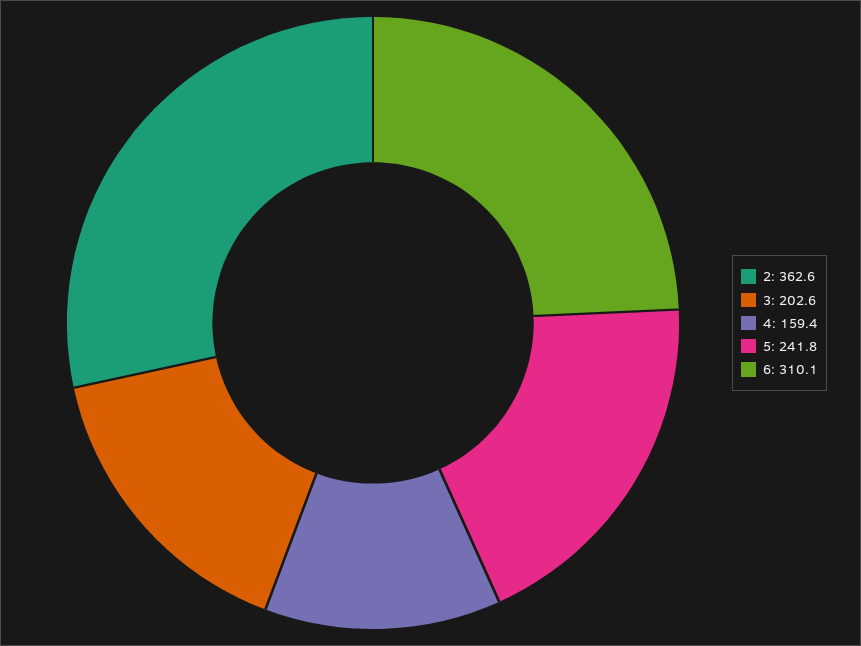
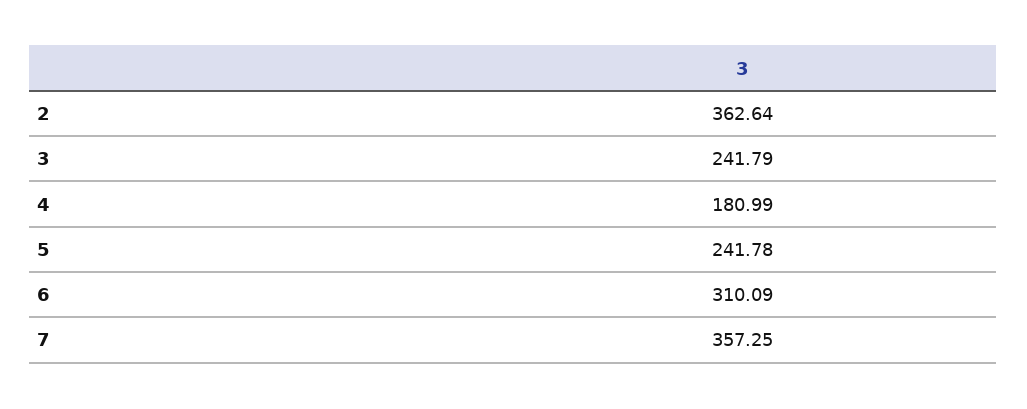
3: 202.6 -> 241.79
4: 159.4 -> 180.99
7: none -> 357.25

